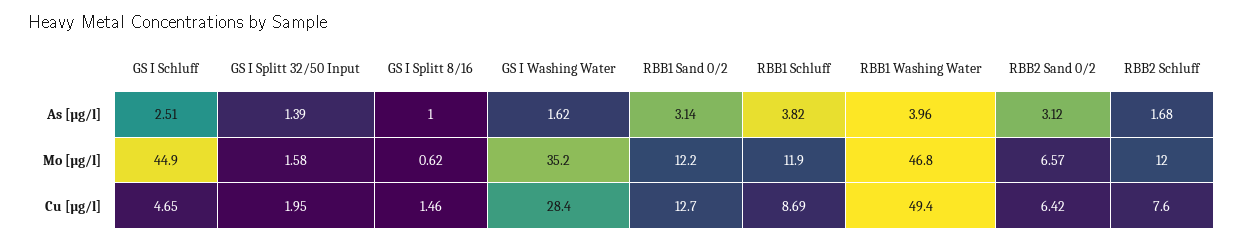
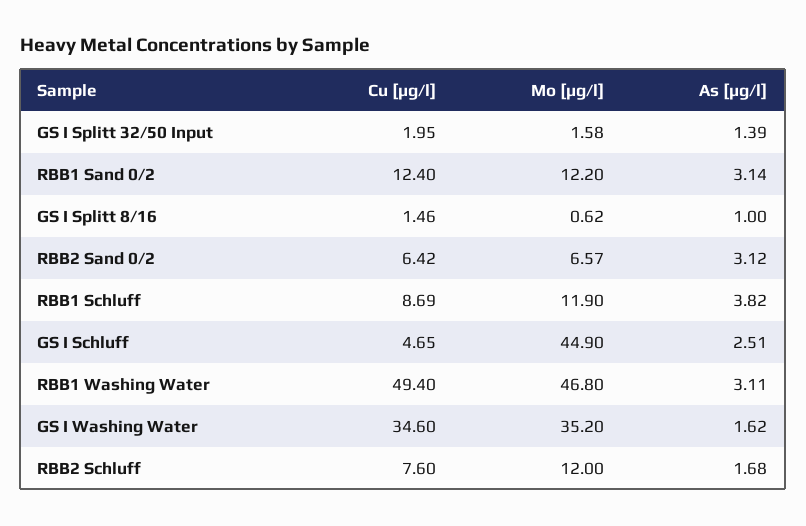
RBB1 Washing Water, As [µg/l]: 3.96 -> 3.11
GS I Washing Water, Cu [µg/l]: 28.4 -> 34.6
RBB1 Sand 0/2, Cu [µg/l]: 12.7 -> 12.4

